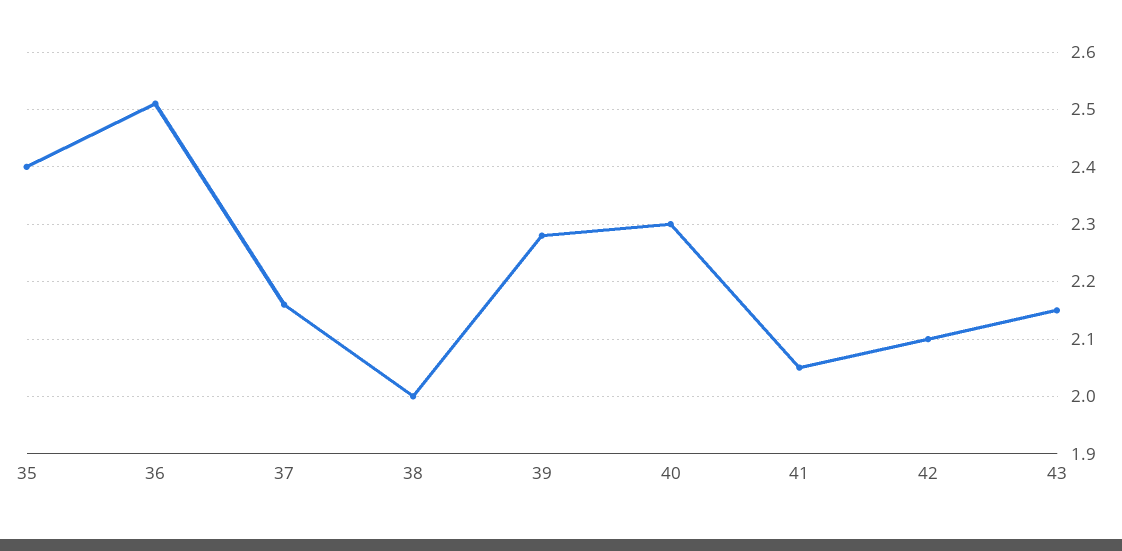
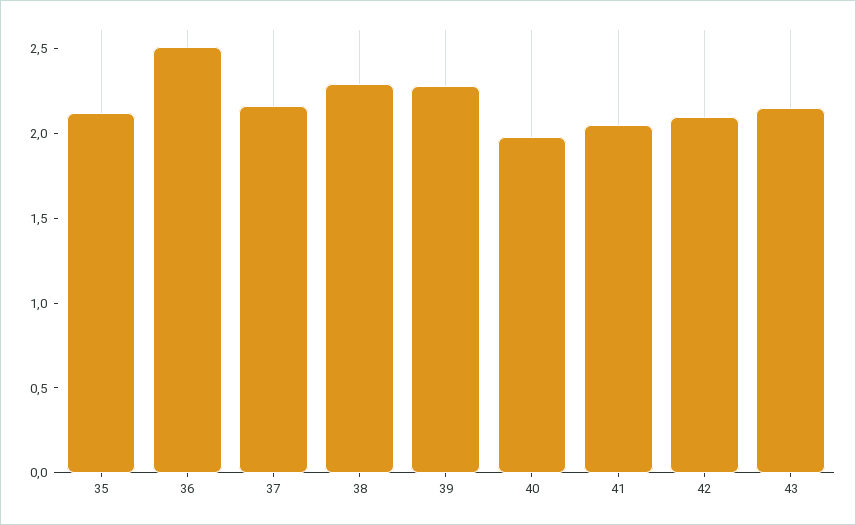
35: 2.4 -> 2.1
38: 2 -> 2.3
40: 2.3 -> 2

